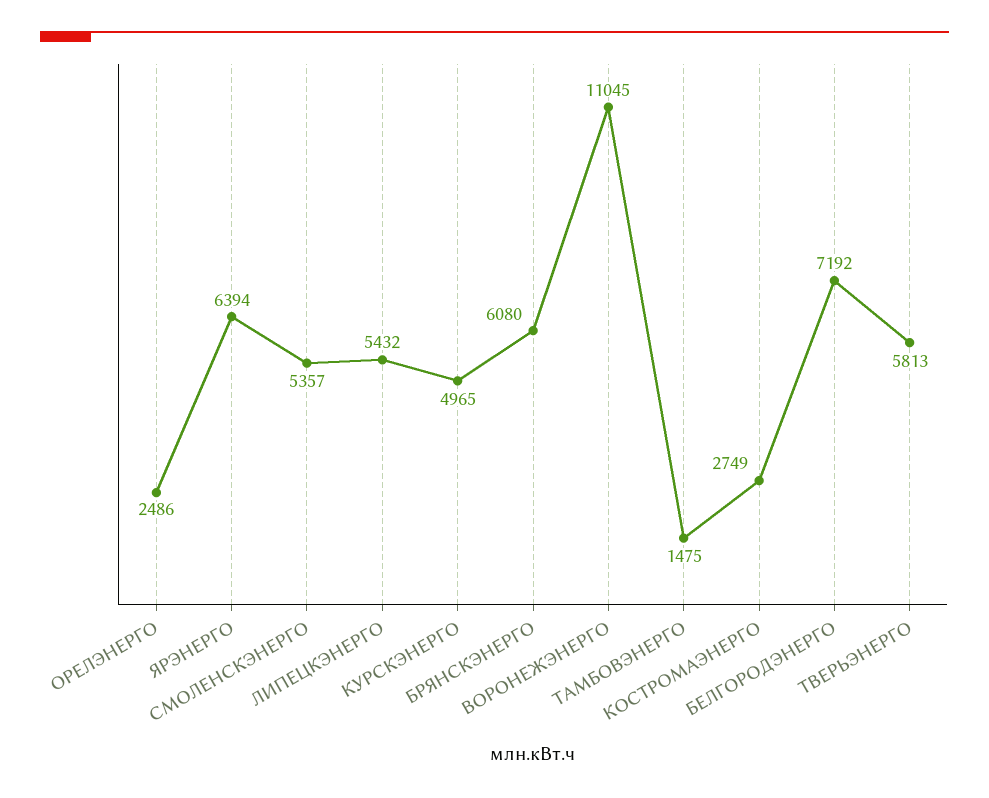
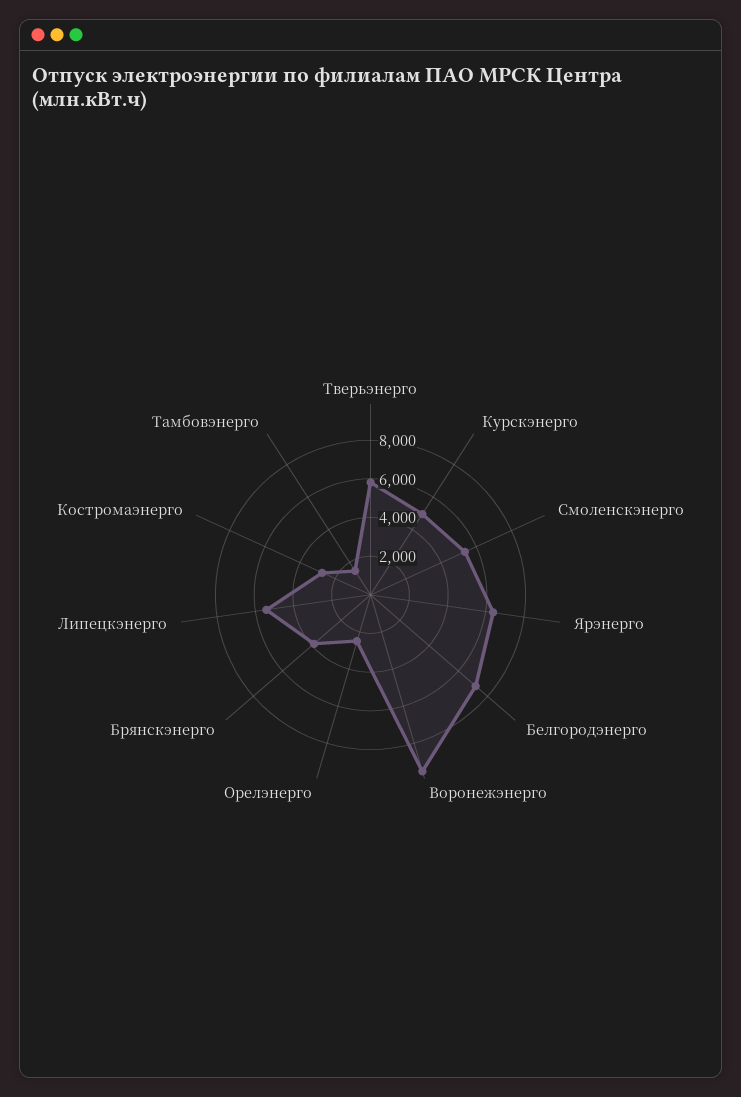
БРЯНСКЭНЕРГО: 6080 -> 4000
ВОРОНЕЖЭНЕРГО: 11045 -> 9500

